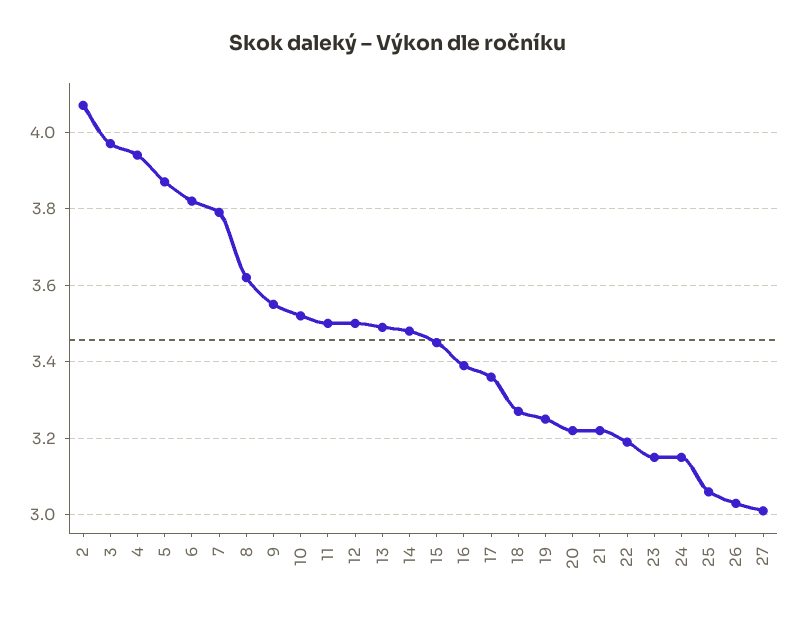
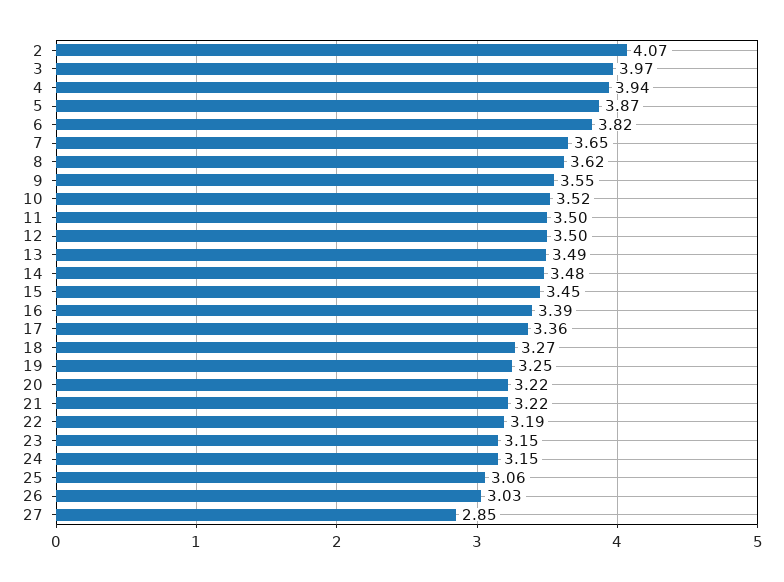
7: 3.8 -> 3.65
27: 3 -> 2.85

